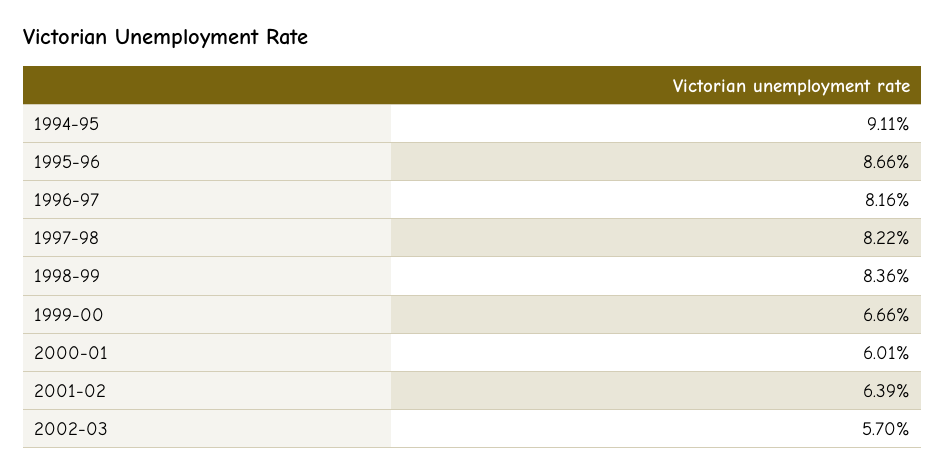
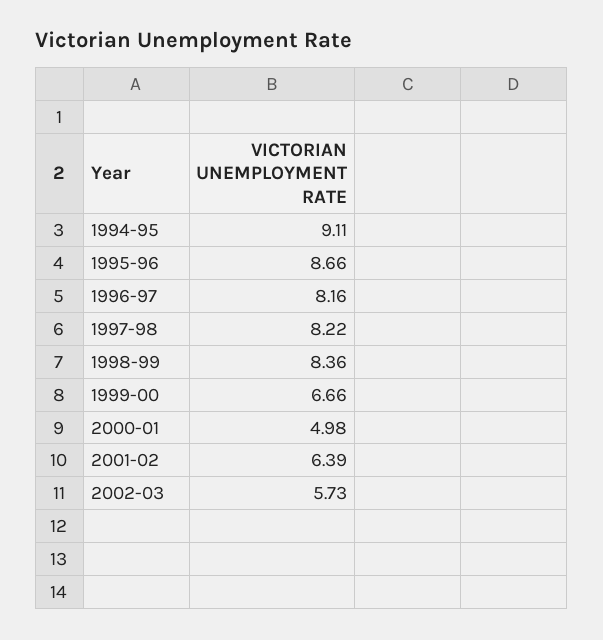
2000-01: 6.01 -> 4.98
2002-03: 5.7 -> 5.73

